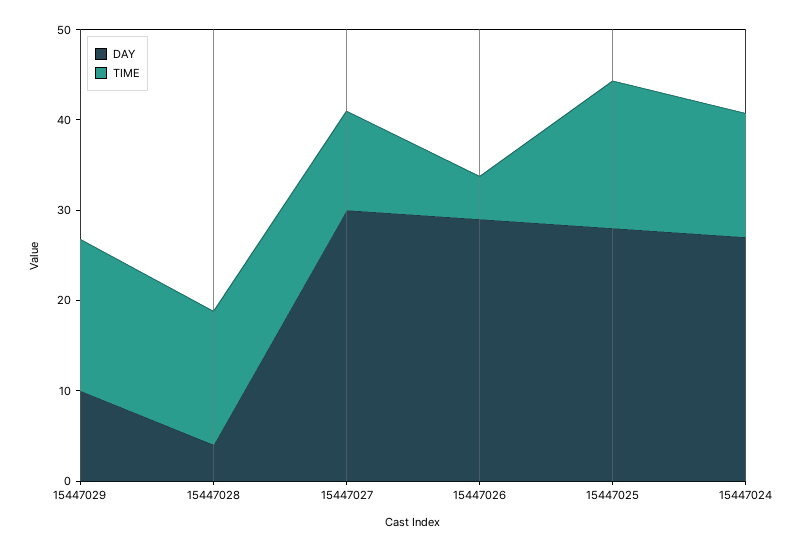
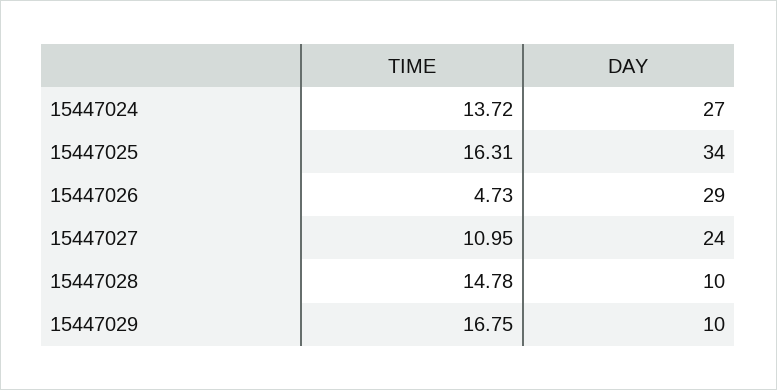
DAY, 15447028: 4 -> 10
DAY, 15447027: 30 -> 24
DAY, 15447025: 28 -> 34

